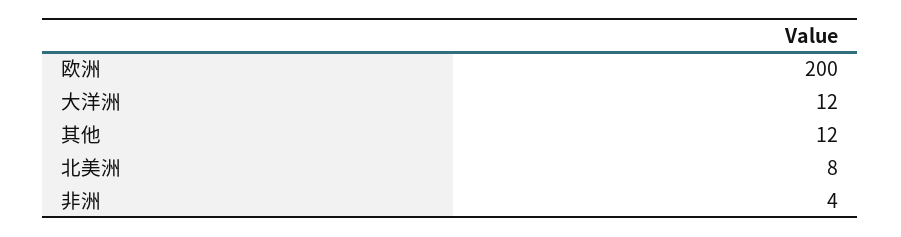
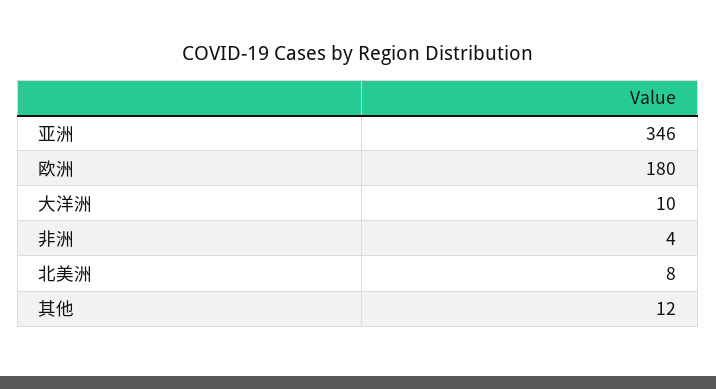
欧洲: 200 -> 180
大洋洲: 12 -> 10
亚洲: none -> 346

